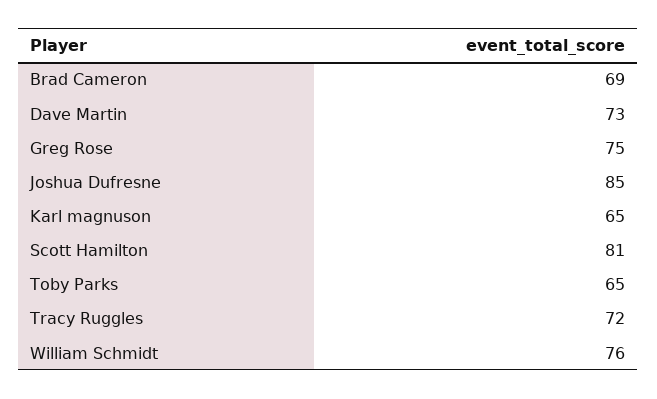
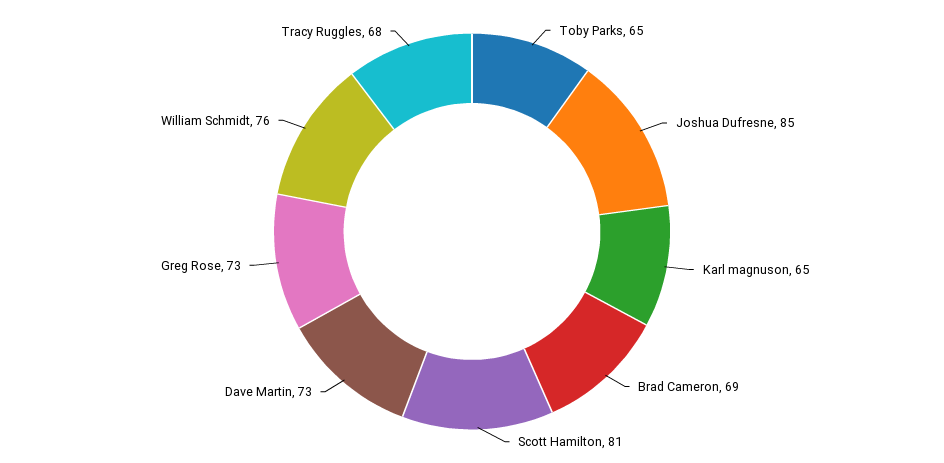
Greg Rose: 75 -> 73
Tracy Ruggles: 72 -> 68

